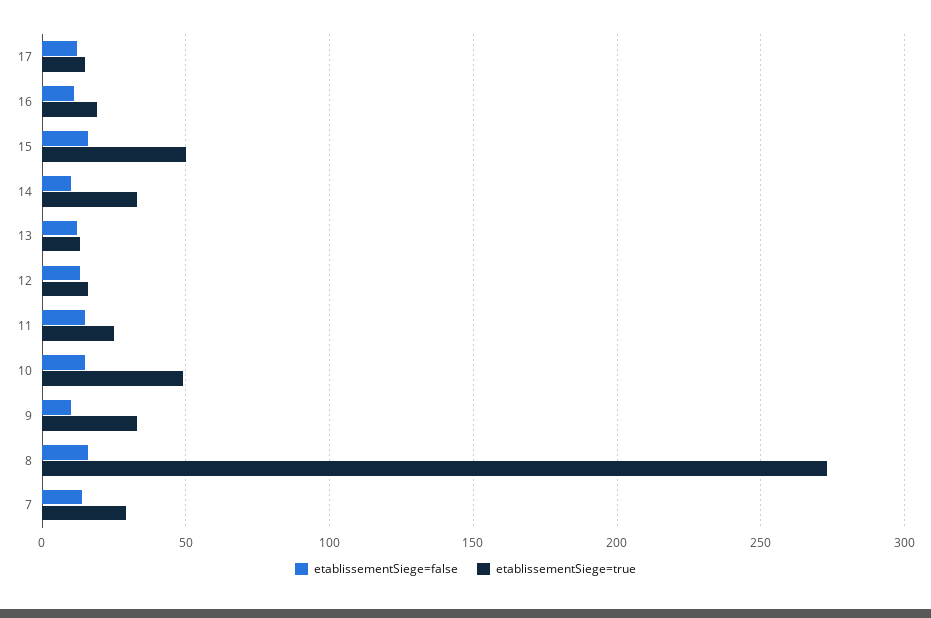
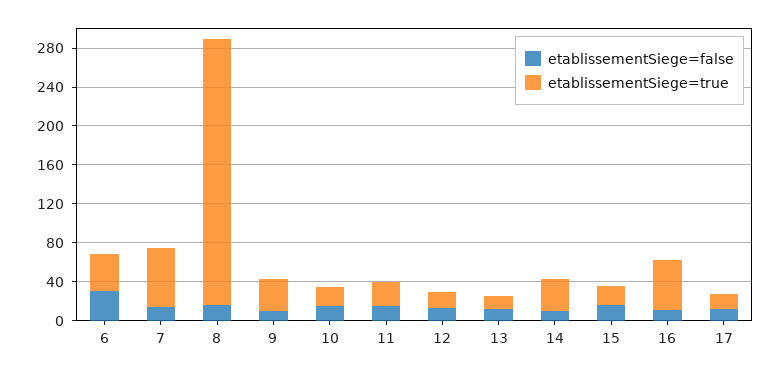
etablissementSiege=true, 16: 20 -> 50
etablissementSiege=true, 15: 50 -> 20
etablissementSiege=true, 10: 50 -> 20
etablissementSiege=true, 7: 30 -> 60
etablissementSiege=false, 6: none -> 30
etablissementSiege=true, 6: none -> 40

